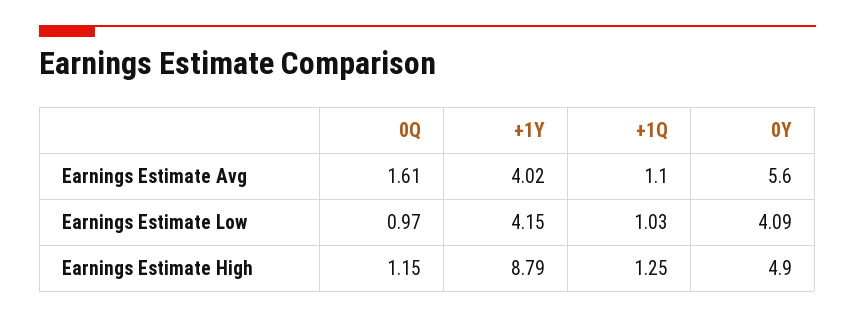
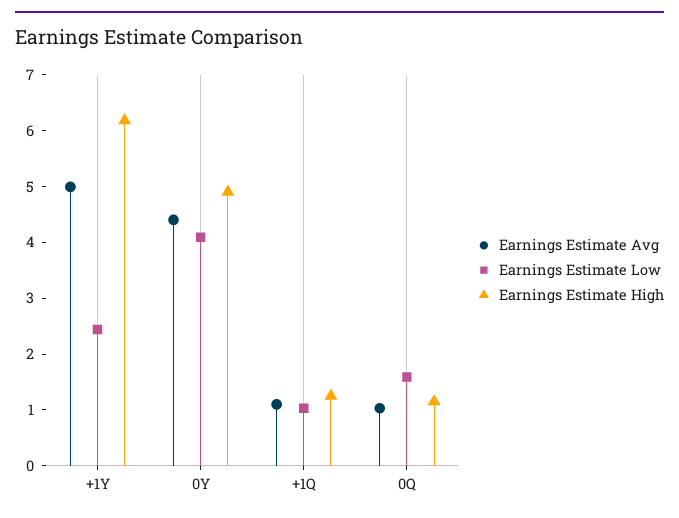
Earnings Estimate Avg, 0Q: 1.61 -> 1
Earnings Estimate Avg, +1Y: 4.02 -> 5
Earnings Estimate Avg, 0Y: 5.6 -> 4.4
Earnings Estimate Low, 0Q: 0.97 -> 1.6
Earnings Estimate Low, +1Y: 4.15 -> 2.4
Earnings Estimate High, +1Y: 8.79 -> 6.2

